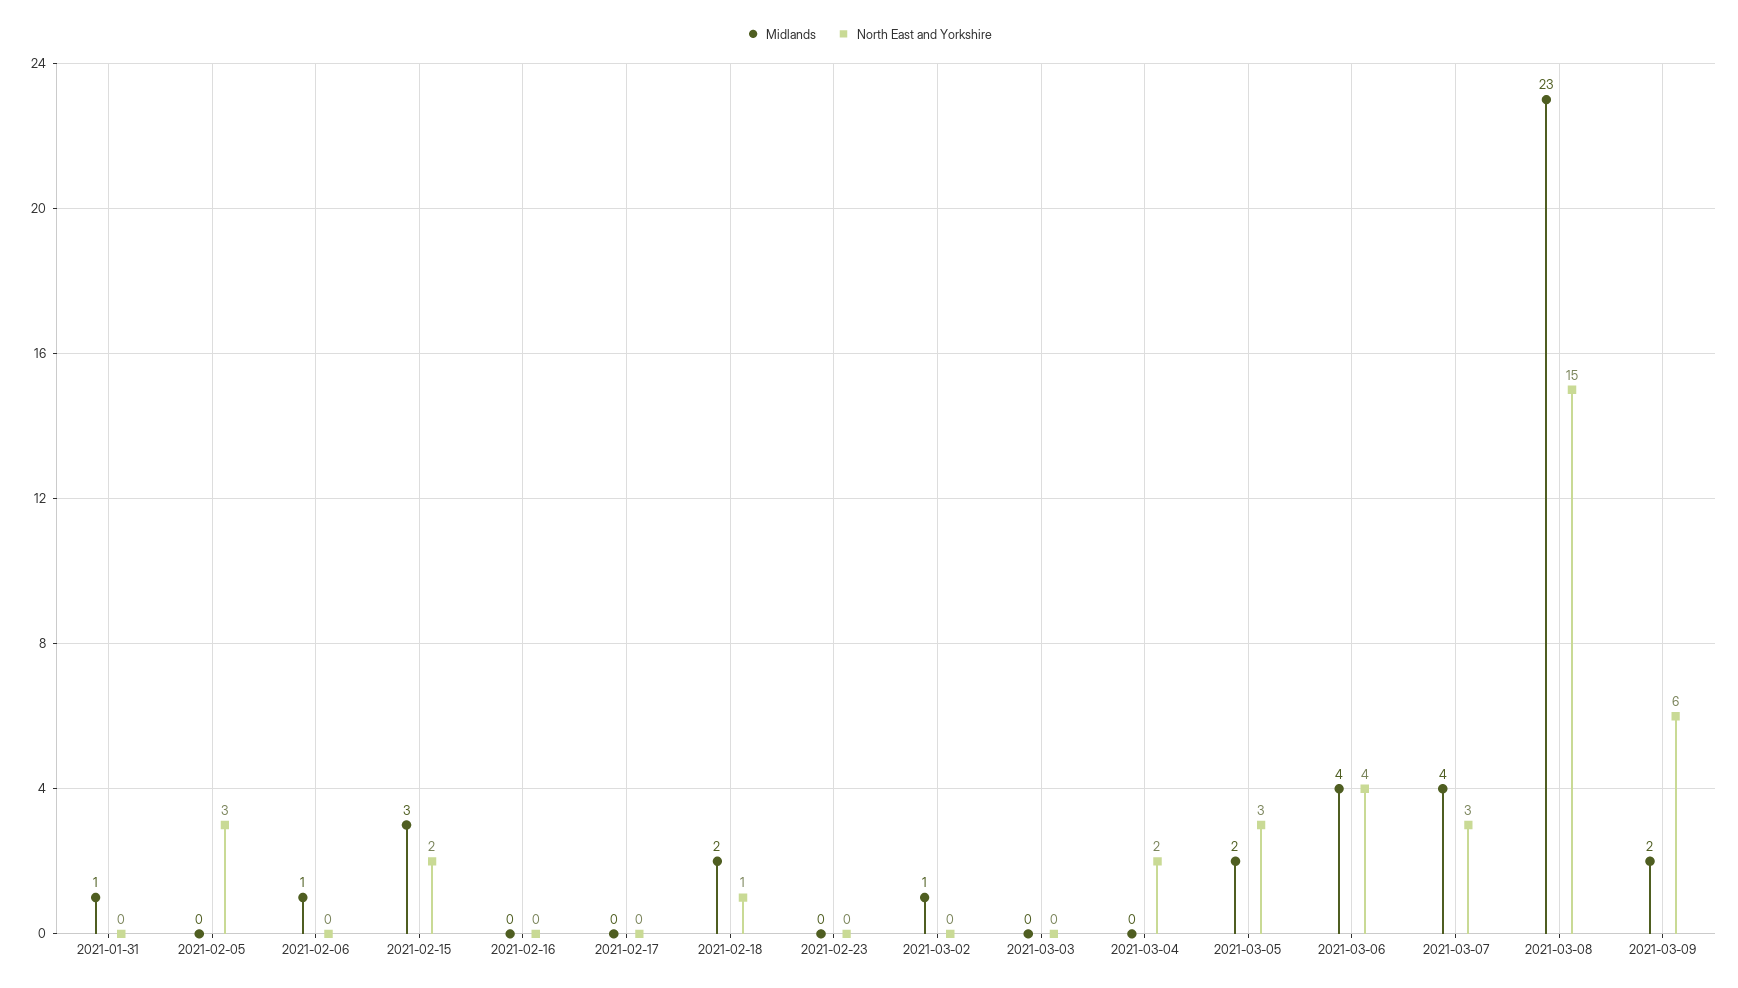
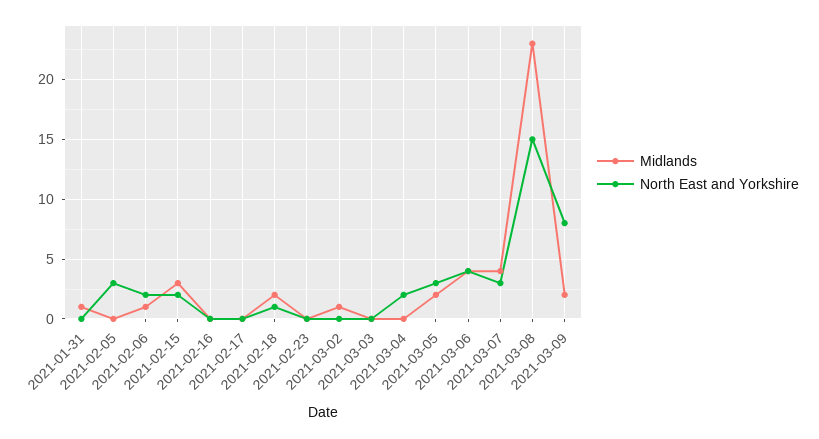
North East and Yorkshire, 2021-02-06: 0 -> 2
North East and Yorkshire, 2021-03-09: 6 -> 8

